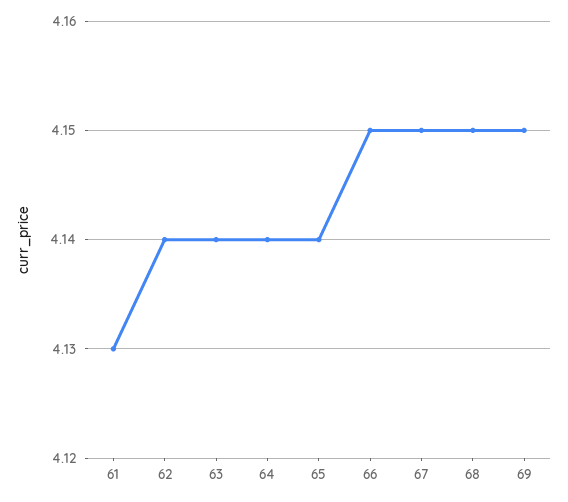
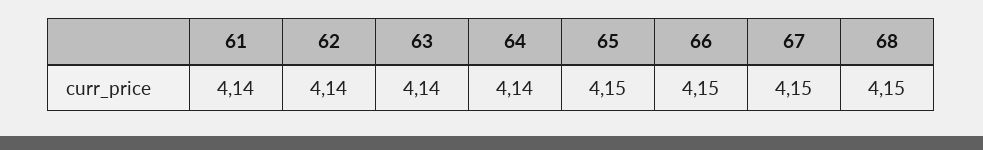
61: 4.13 -> 4.14
65: 4.14 -> 4.15
69: 4.15 -> none

